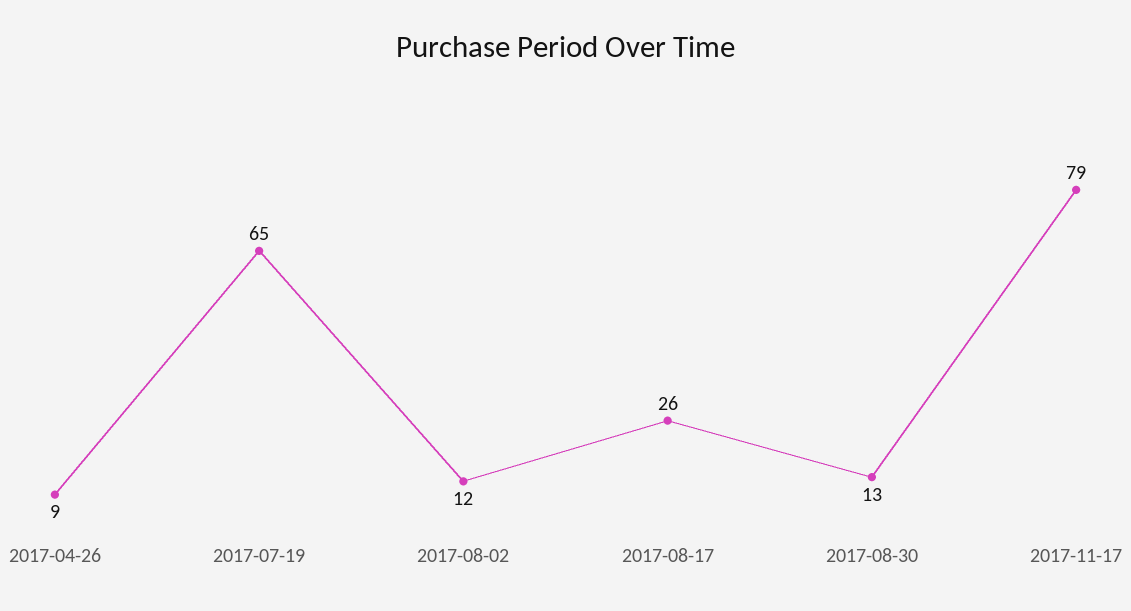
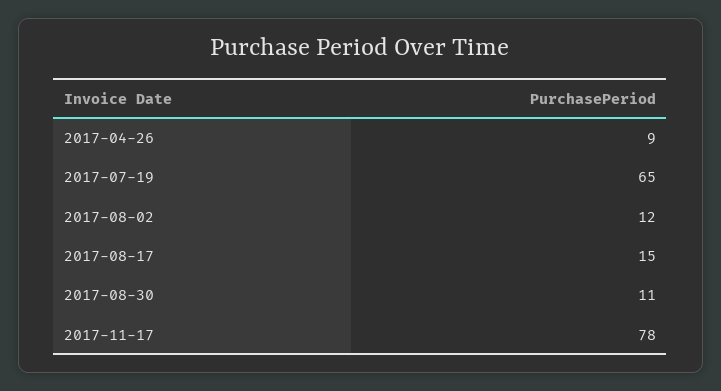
2017-08-17: 26 -> 15
2017-08-30: 13 -> 11
2017-11-17: 79 -> 78

